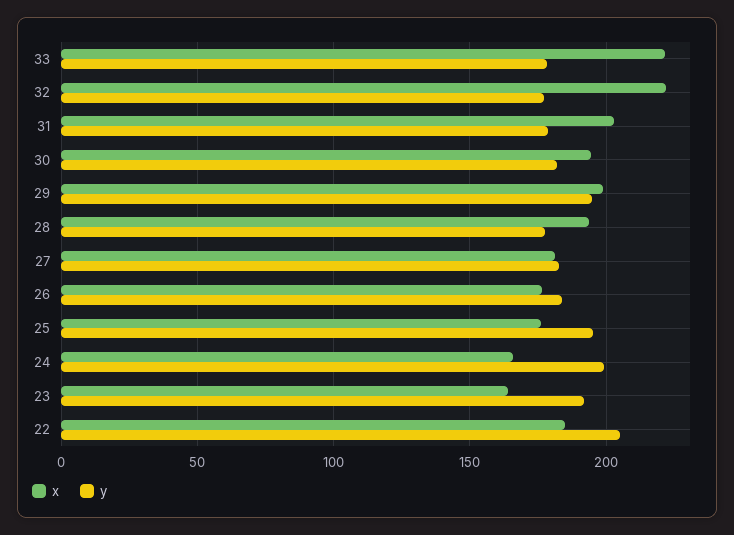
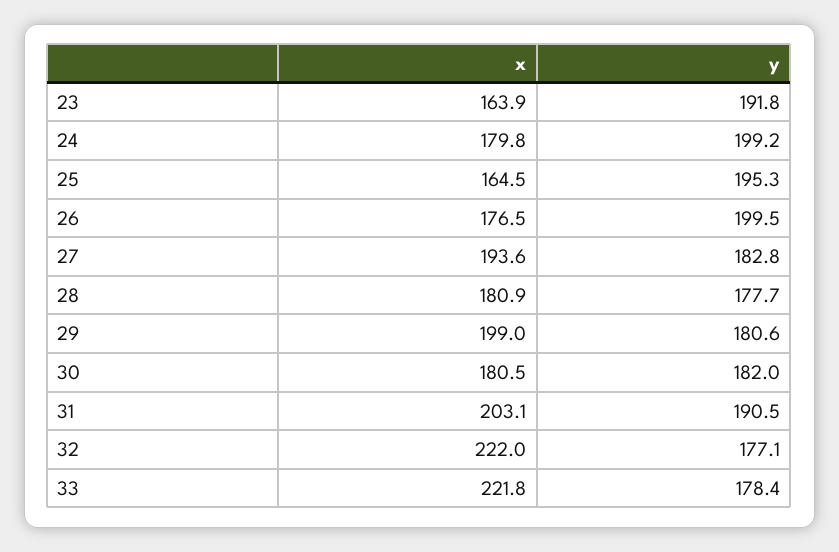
y, 31: 180 -> 190.5
x, 30: 195 -> 180.5
y, 29: 195 -> 180.6
x, 28: 195 -> 180.9
x, 27: 180 -> 193.6
y, 26: 185 -> 199.5
x, 25: 175 -> 164.5
x, 24: 165 -> 179.8
x, 22: 185 -> none
y, 22: 205 -> none

